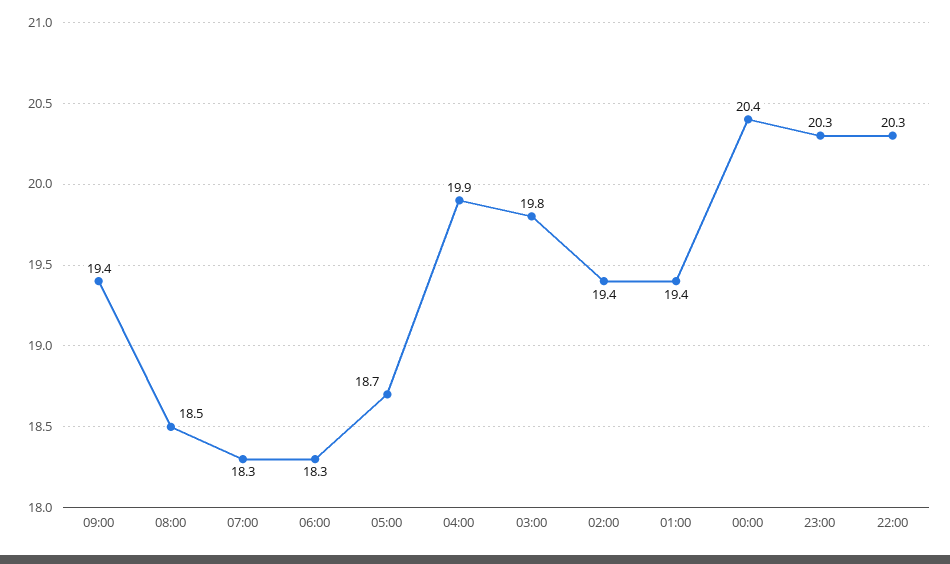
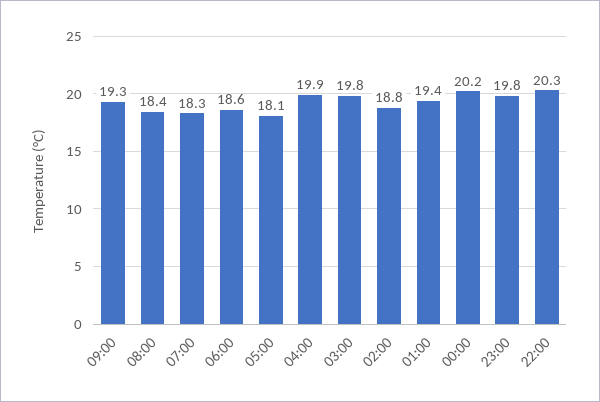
09:00: 19.4 -> 19.3
08:00: 18.5 -> 18.4
06:00: 18.3 -> 18.6
05:00: 18.7 -> 18.1
02:00: 19.4 -> 18.8
00:00: 20.4 -> 20.2
23:00: 20.3 -> 19.8

